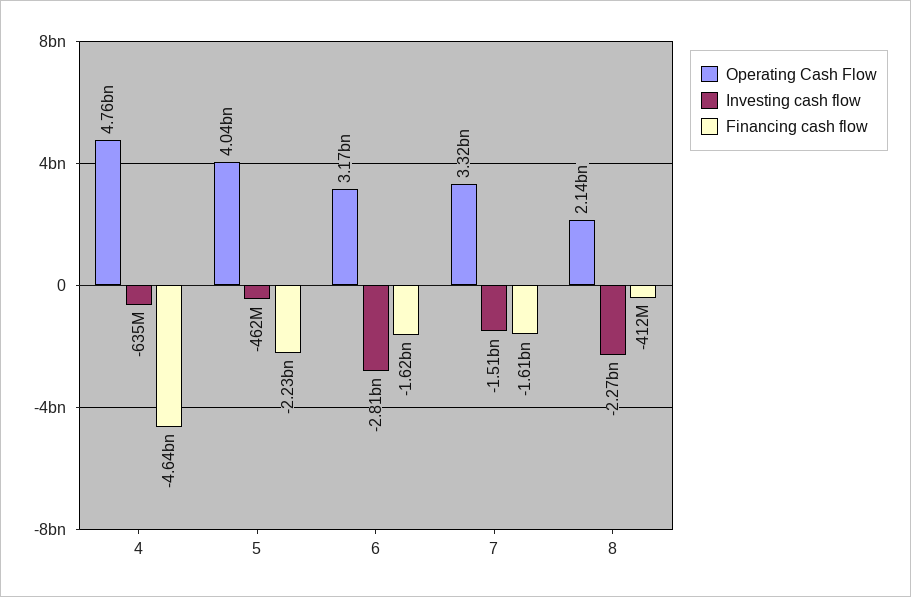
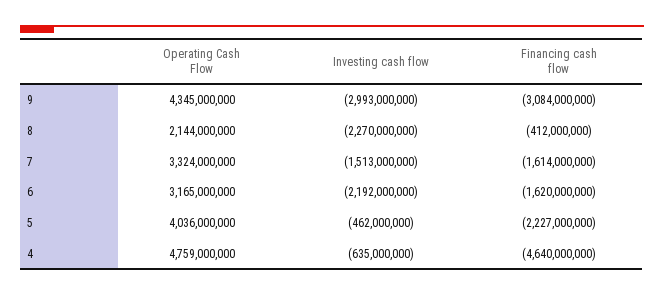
Investing cash flow, 6: -2810000000 -> -2192000000
Operating Cash Flow, 9: none -> 4345000000
Investing cash flow, 9: none -> -2993000000
Financing cash flow, 9: none -> -3084000000

